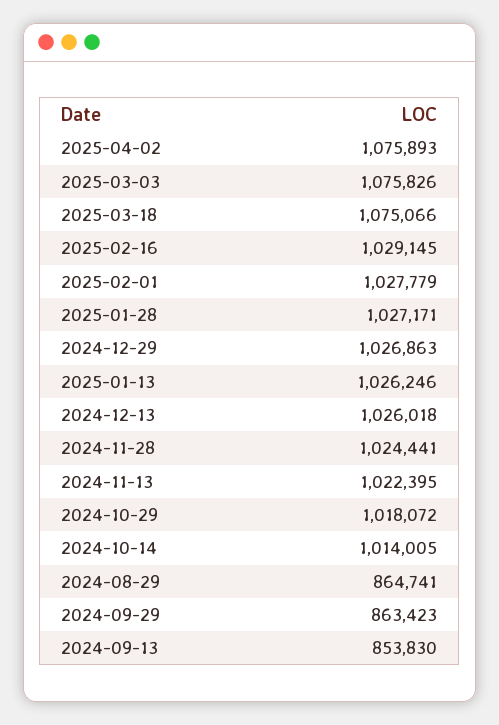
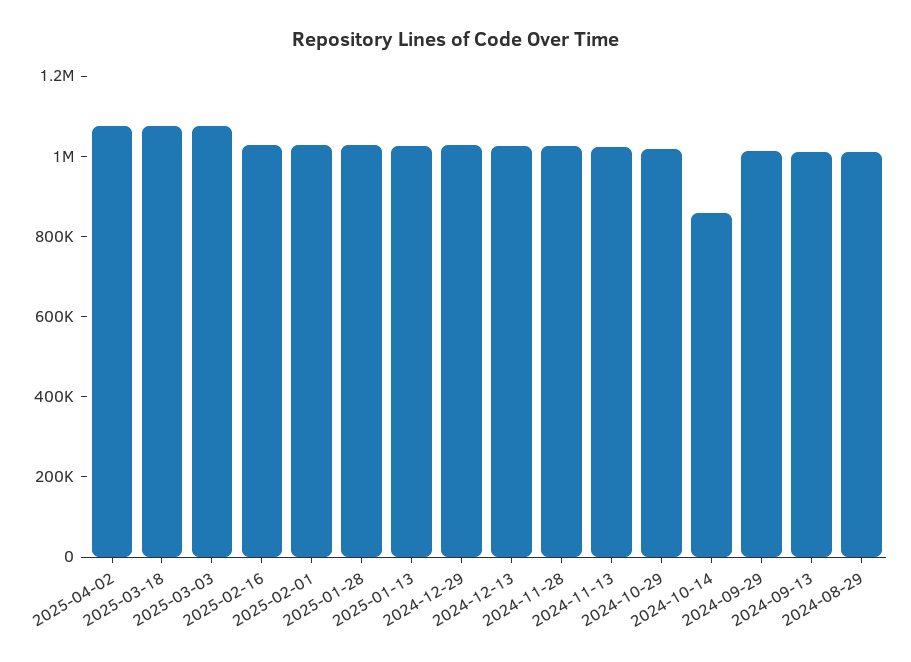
2024-10-14: 1014005 -> 850000
2024-08-29: 864741 -> 1000000
2024-09-29: 863423 -> 1000000
2024-09-13: 853830 -> 1000000

